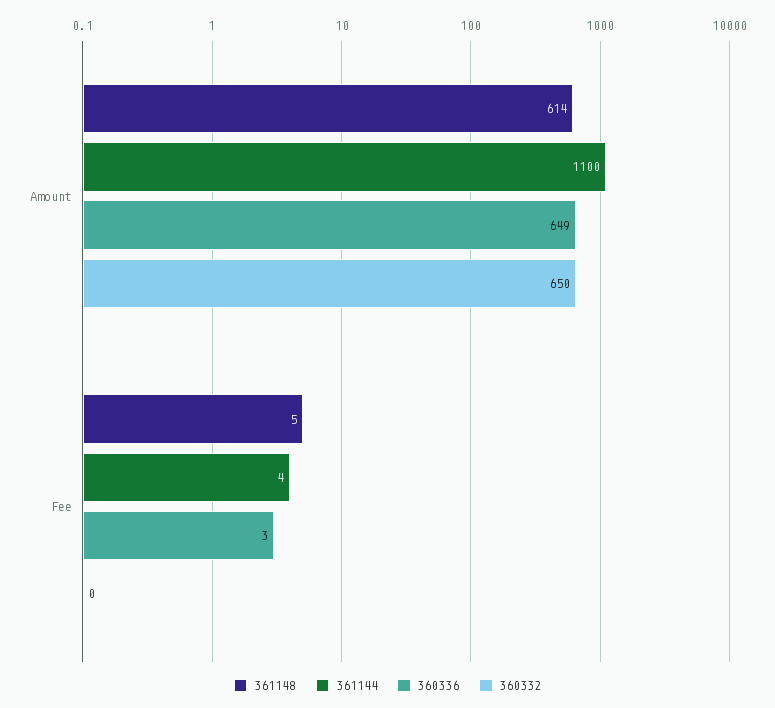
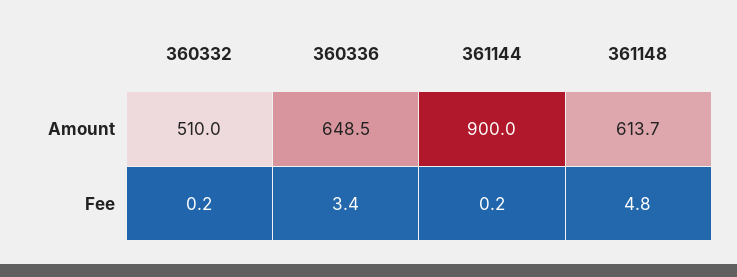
361144, Amount: 1100 -> 900
360332, Amount: 650 -> 510
361144, Fee: 4 -> 0.2

